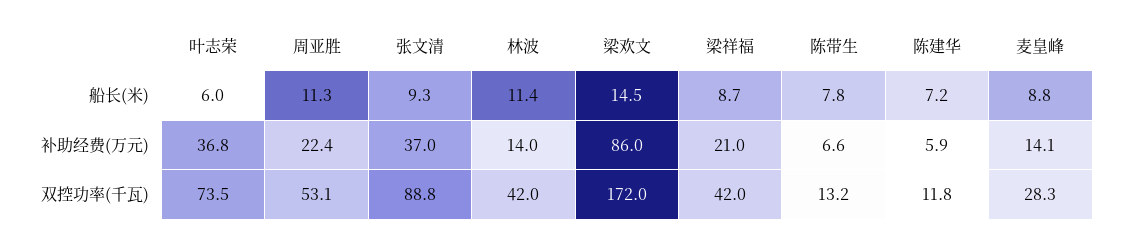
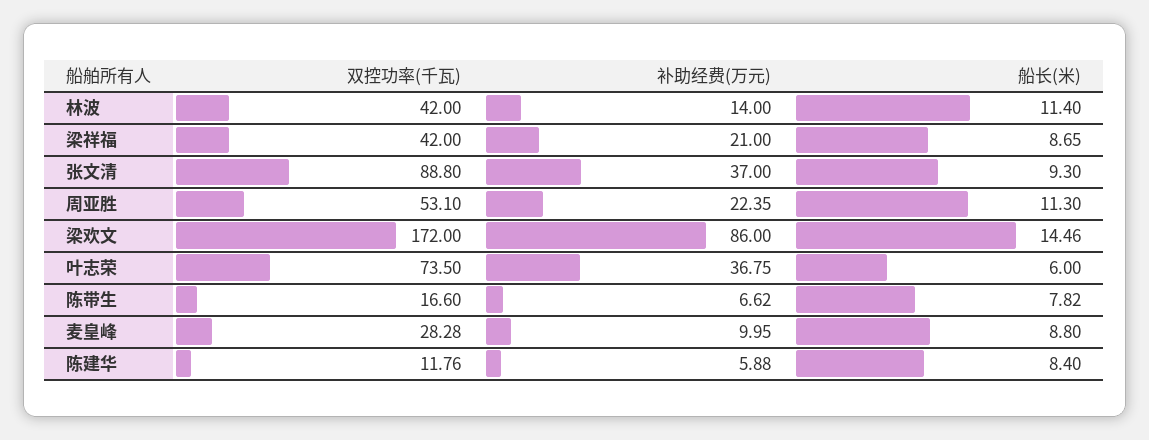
陈建华, 船长(米): 7.2 -> 8.4
麦皇峰, 补助经费(万元): 14.1 -> 9.95
陈带生, 双控功率(千瓦): 13.2 -> 16.6

